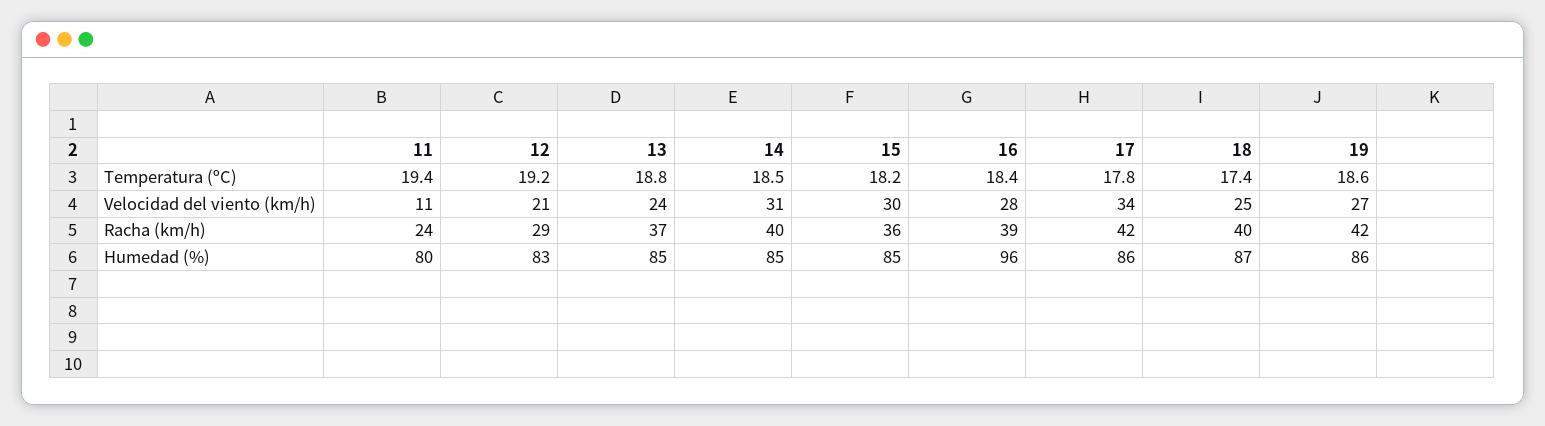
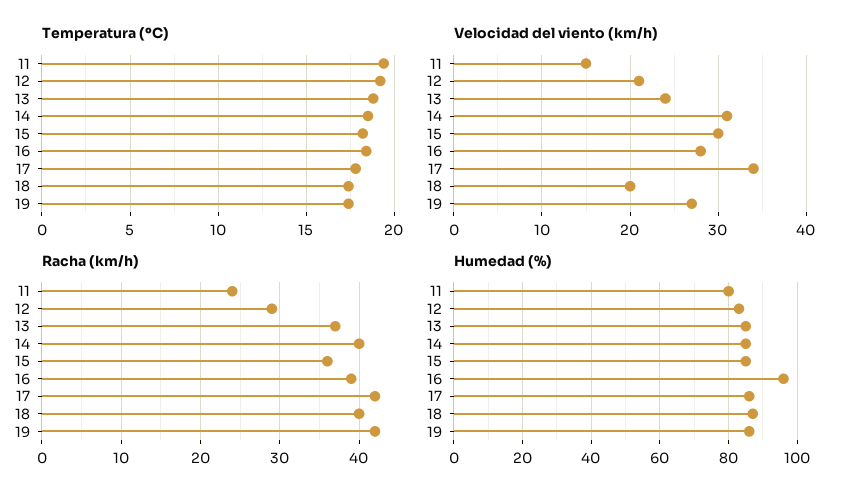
Temperatura (ºC), 19: 18.6 -> 17.5
Velocidad del viento (km/h), 11: 11 -> 15
Velocidad del viento (km/h), 18: 25 -> 20

